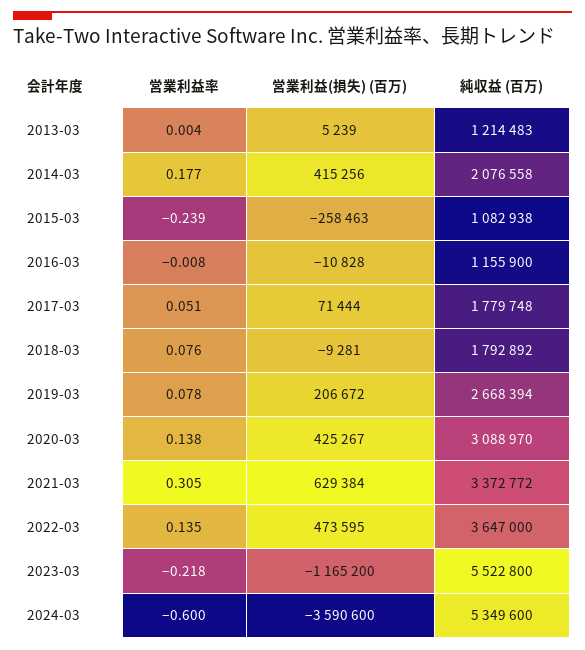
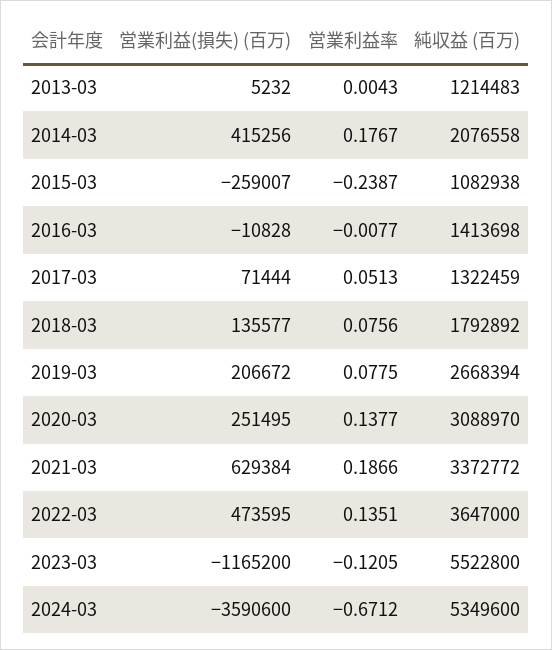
営業利益(損失) (百万), 2013-03: 5239 -> 5232
営業利益(損失) (百万), 2015-03: -258463 -> -259007
純収益 (百万), 2016-03: 1155900 -> 1413698
純収益 (百万), 2017-03: 1779748 -> 1322459
営業利益(損失) (百万), 2018-03: -9281 -> 135577
営業利益(損失) (百万), 2020-03: 425267 -> 251495
営業利益率, 2021-03: 0.305 -> 0.1866
営業利益率, 2023-03: -0.218 -> -0.1205
営業利益率, 2024-03: -0.6 -> -0.6712

